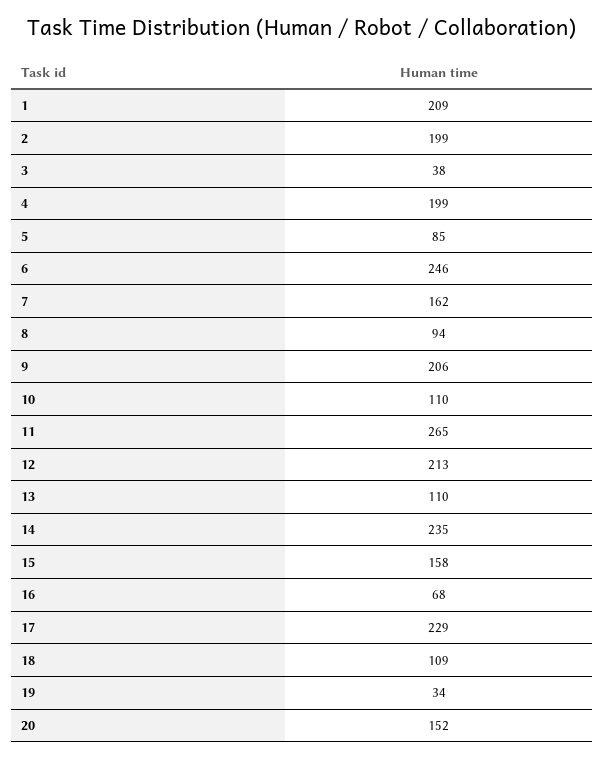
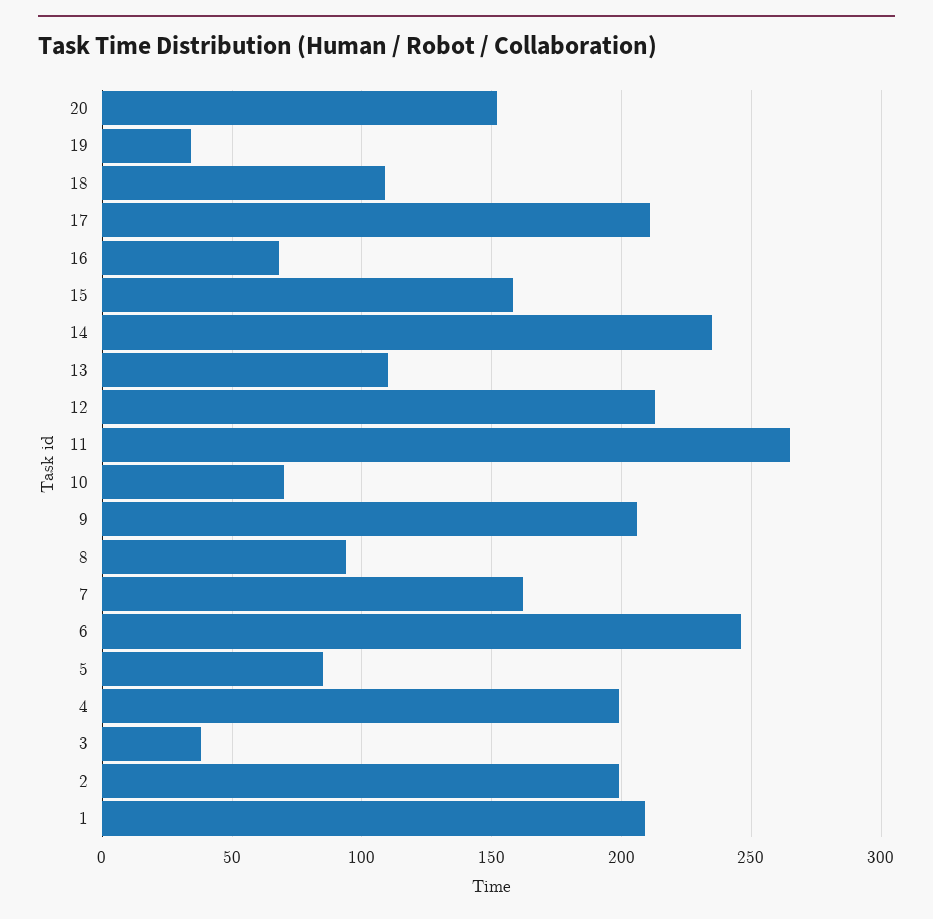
10: 110 -> 70
17: 229 -> 210

